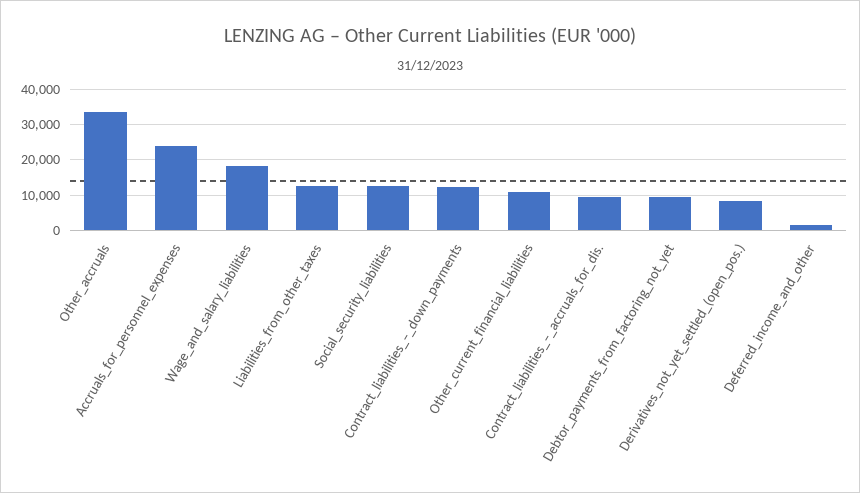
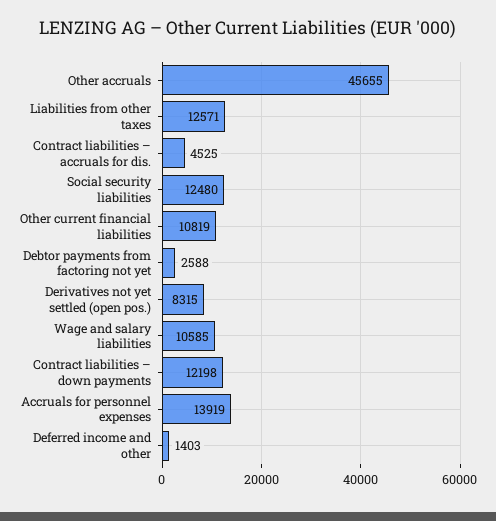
Other_accruals: 34000 -> 45655
Accruals_for_personnel_expenses: 24000 -> 13919
Wage_and_salary_liabilities: 18000 -> 10585
Contract_liabilities_–_accruals_for_dis.: 10000 -> 4525
Debtor_payments_from_factoring_not_yet: 10000 -> 2588

